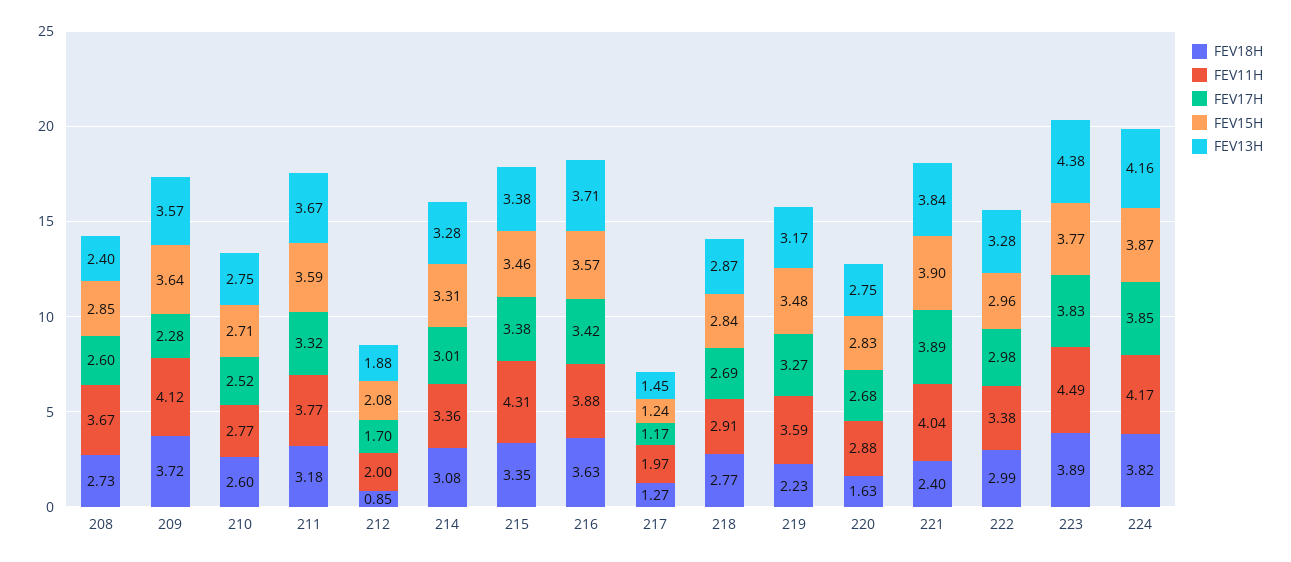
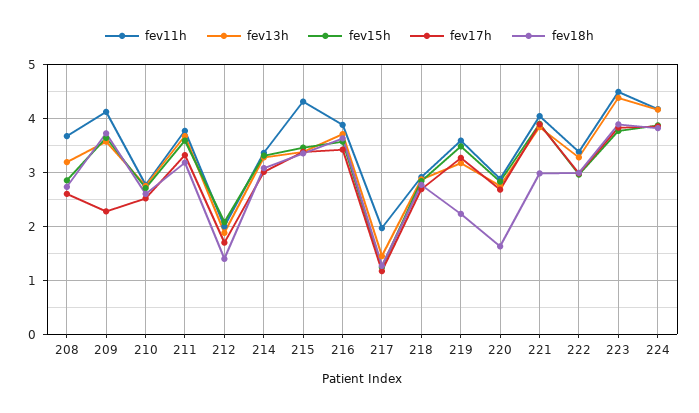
FEV13H, 208: 2.4 -> 3.2
FEV18H, 212: 0.85 -> 1.4
FEV18H, 221: 2.4 -> 3

